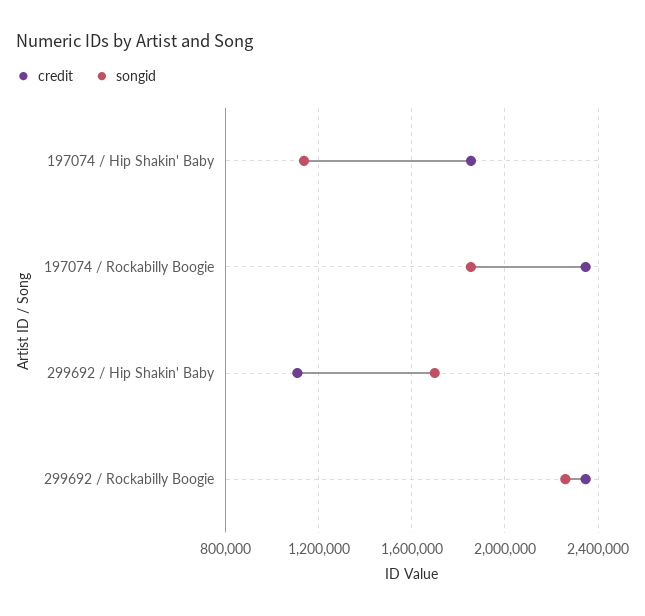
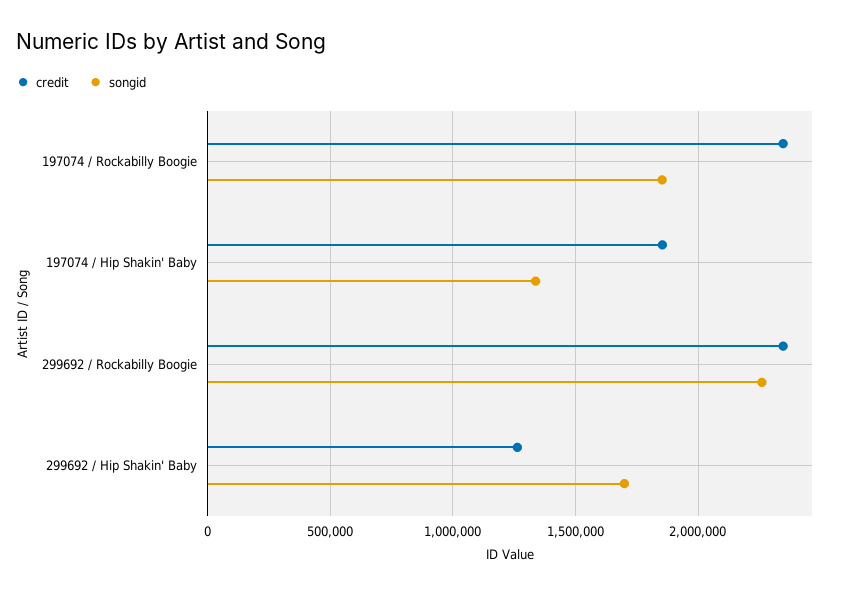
songid, 197074 / Hip Shakin' Baby: 1150000 -> 1350000
credit, 299692 / Hip Shakin' Baby: 1100000 -> 1250000

